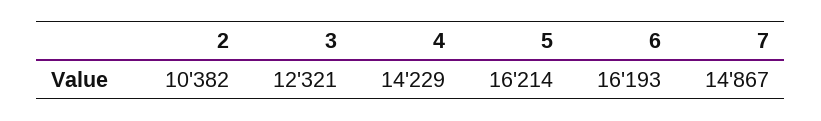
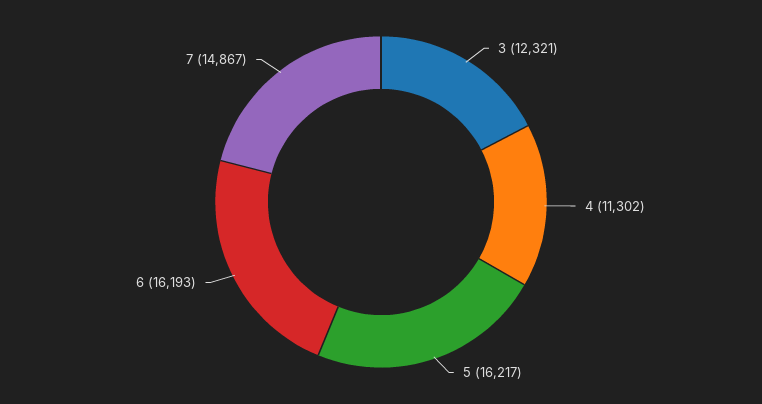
2: 10382 -> none
4: 14229 -> 11302
5: 16214 -> 16217

